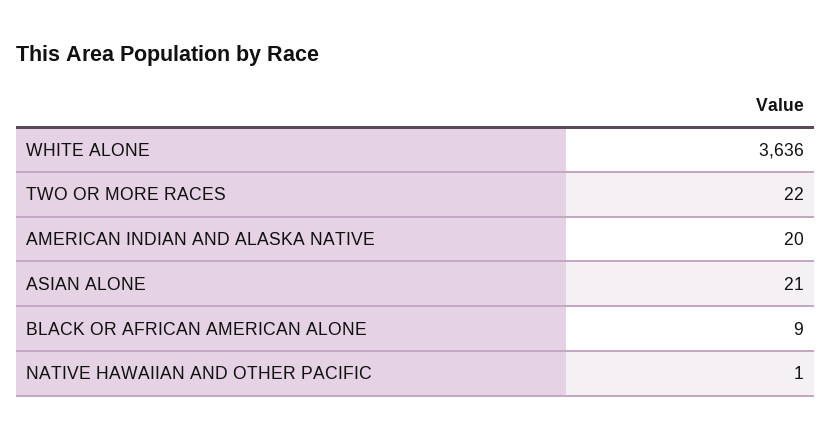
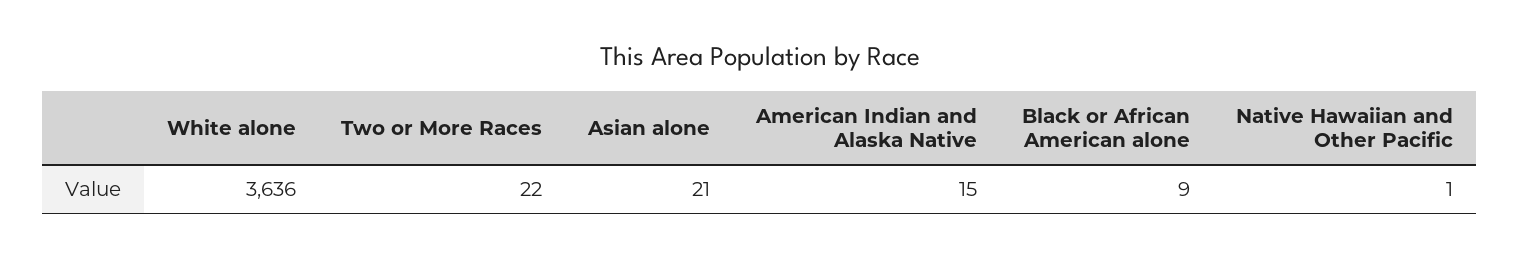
AMERICAN INDIAN AND ALASKA NATIVE: 20 -> 15

